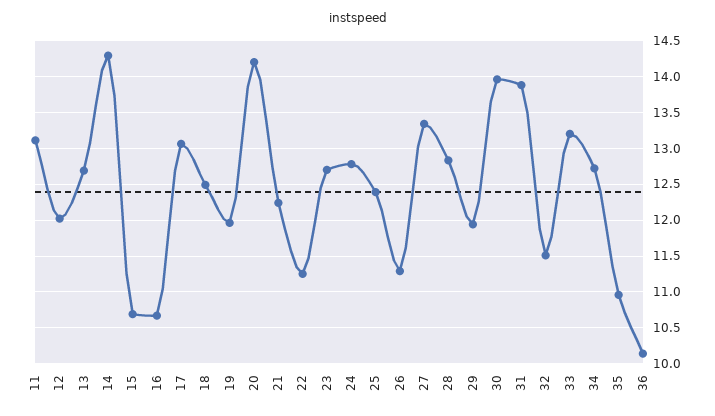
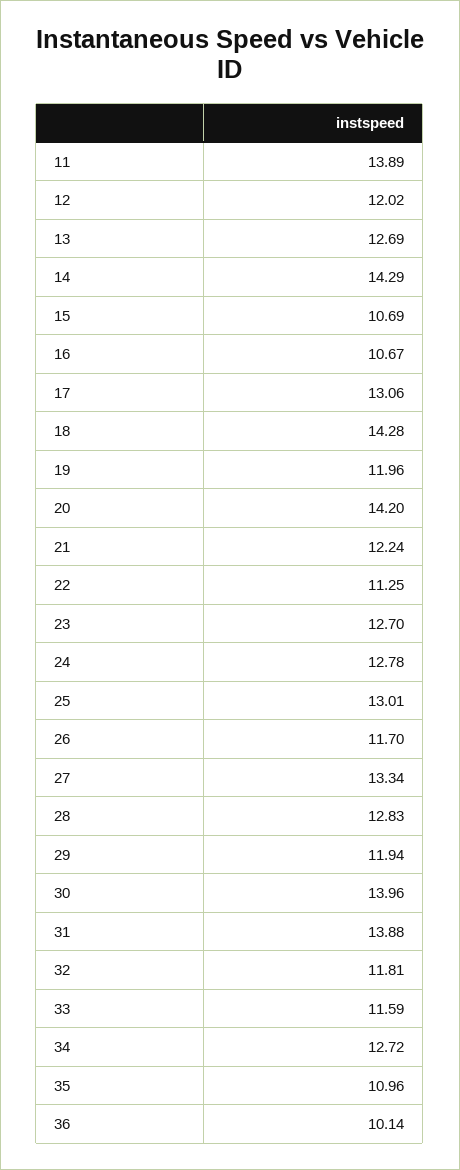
11: 13.1 -> 13.89
18: 12.5 -> 14.28
25: 12.4 -> 13.01
26: 11.3 -> 11.7
32: 11.5 -> 11.81
33: 13.2 -> 11.59

